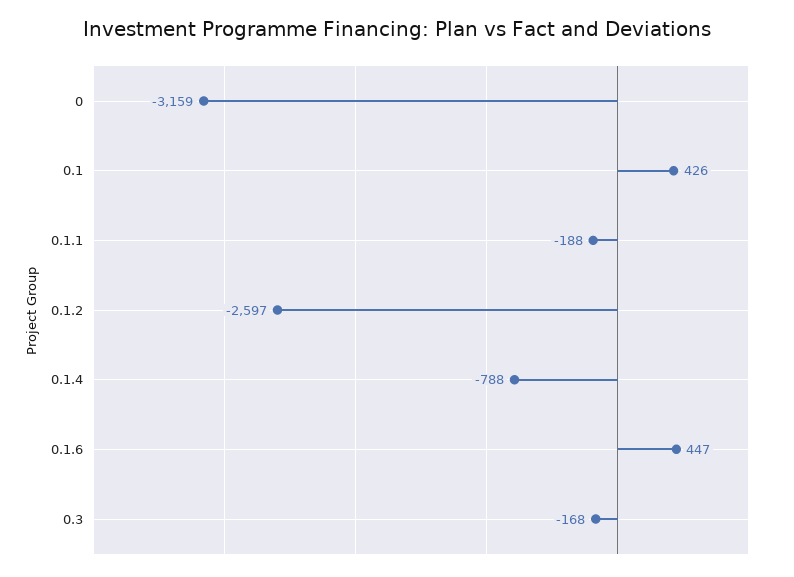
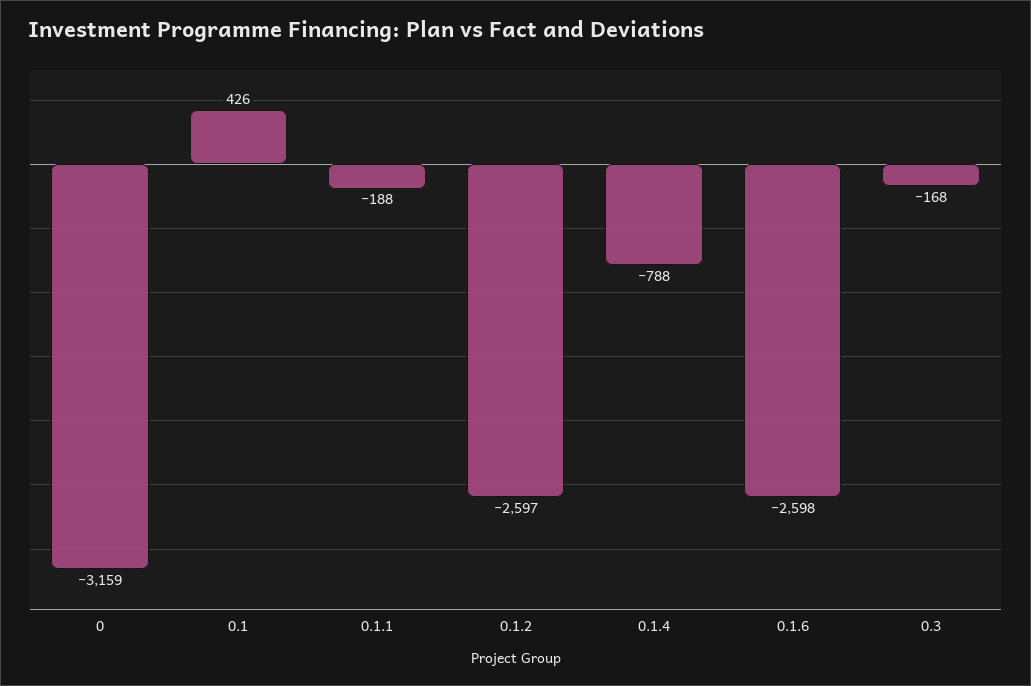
0.1.6: 447 -> -2598

